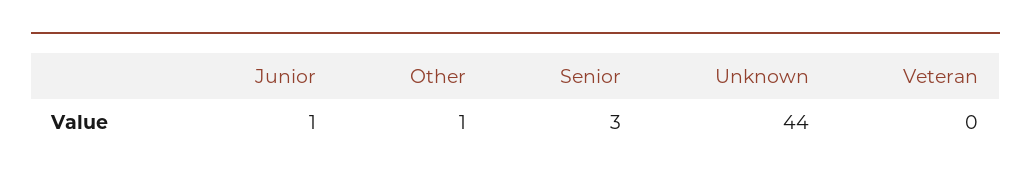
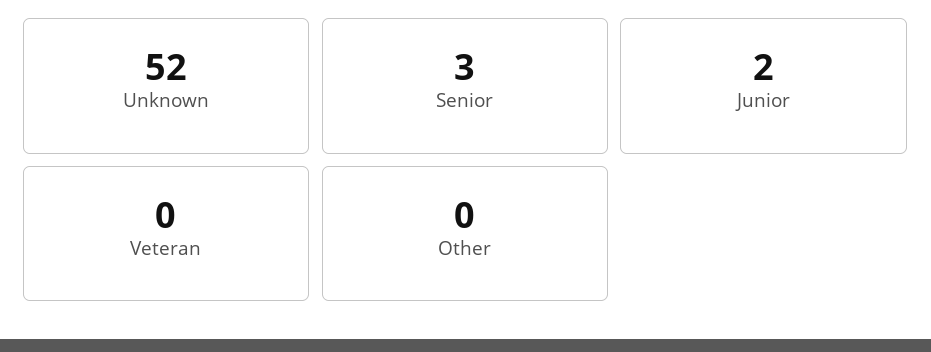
Junior: 1 -> 2
Other: 1 -> 0
Unknown: 44 -> 52

